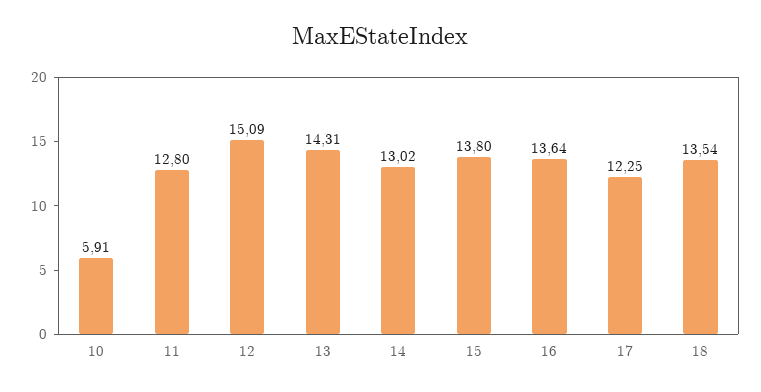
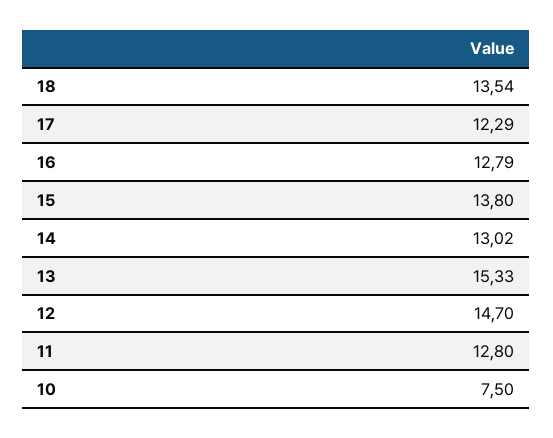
10: 5.91 -> 7.5
12: 15.09 -> 14.7
13: 14.31 -> 15.33
16: 13.64 -> 12.79
17: 12.25 -> 12.29

